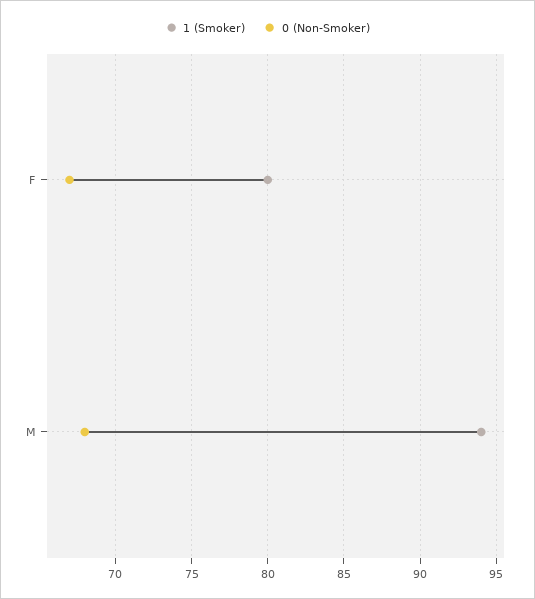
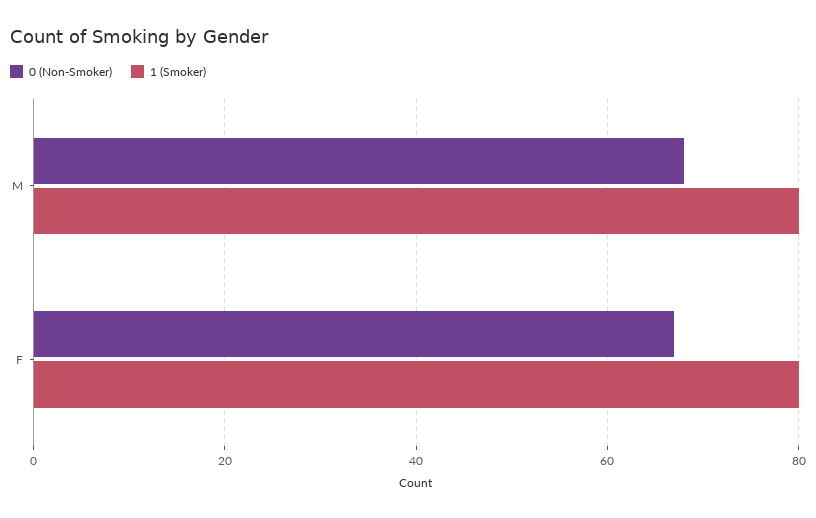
1 (Smoker), M: 94 -> 80

